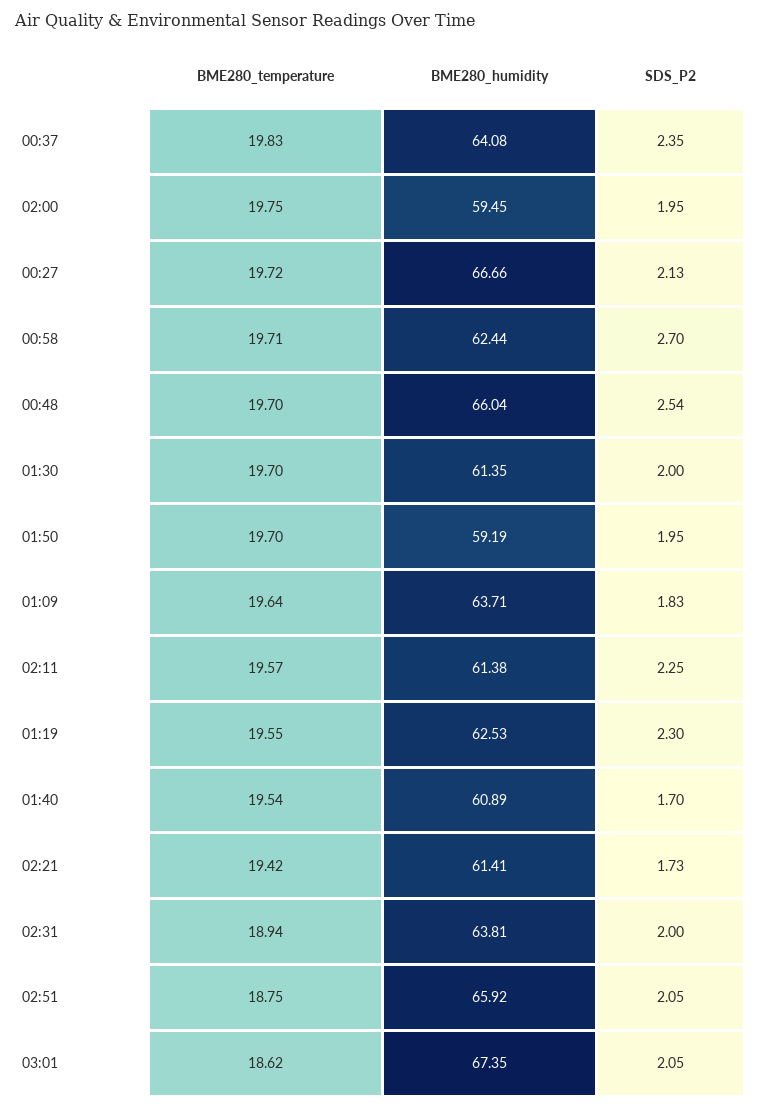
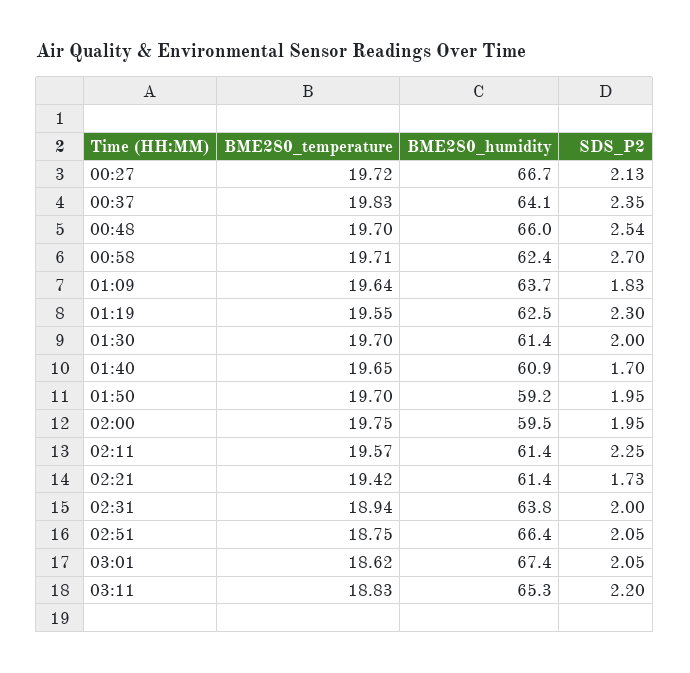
BME280_temperature, 01:40: 19.54 -> 19.65
BME280_humidity, 02:51: 65.92 -> 66.4
BME280_temperature, 03:11: none -> 18.83
BME280_humidity, 03:11: none -> 65.3
SDS_P2, 03:11: none -> 2.2

